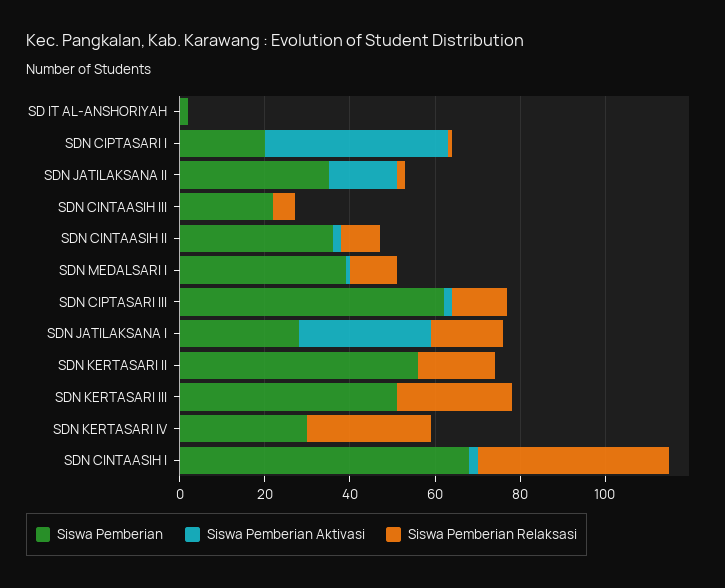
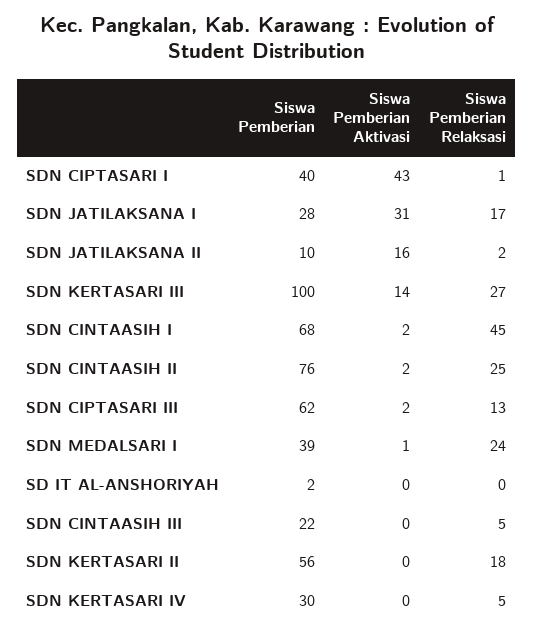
Siswa Pemberian, SDN CIPTASARI I: 20 -> 40
Siswa Pemberian, SDN JATILAKSANA II: 35 -> 10
Siswa Pemberian, SDN CINTAASIH II: 35 -> 76
Siswa Pemberian Relaksasi, SDN CINTAASIH II: 10 -> 25
Siswa Pemberian Relaksasi, SDN MEDALSARI I: 10 -> 24
Siswa Pemberian, SDN KERTASARI III: 50 -> 100
Siswa Pemberian Aktivasi, SDN KERTASARI III: 0 -> 14
Siswa Pemberian Relaksasi, SDN KERTASARI IV: 30 -> 5

